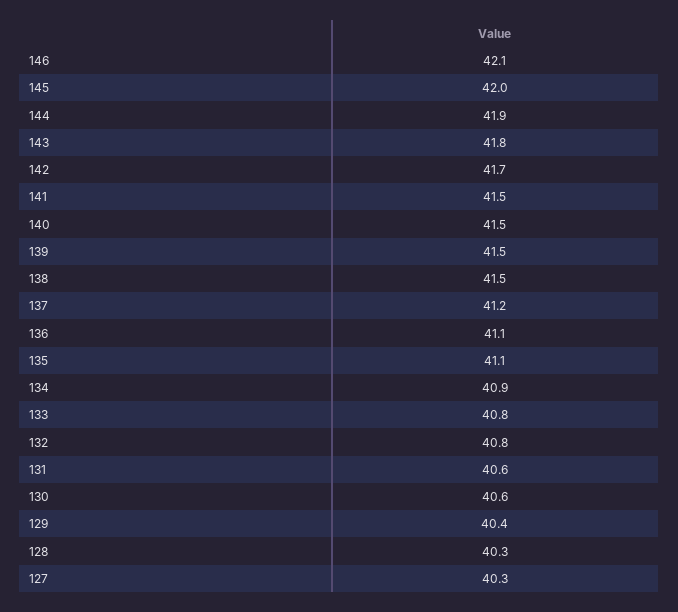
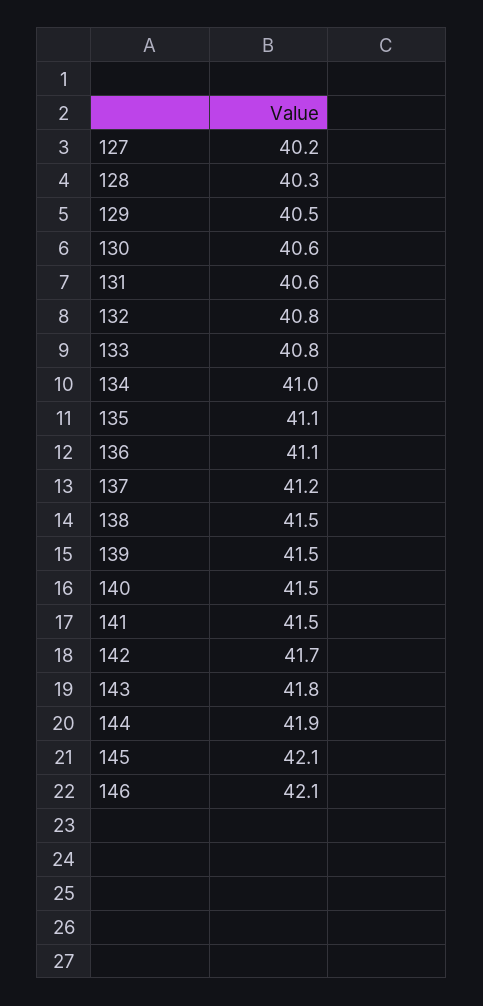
145: 42 -> 42.1
134: 40.9 -> 41
129: 40.4 -> 40.5
127: 40.3 -> 40.2

